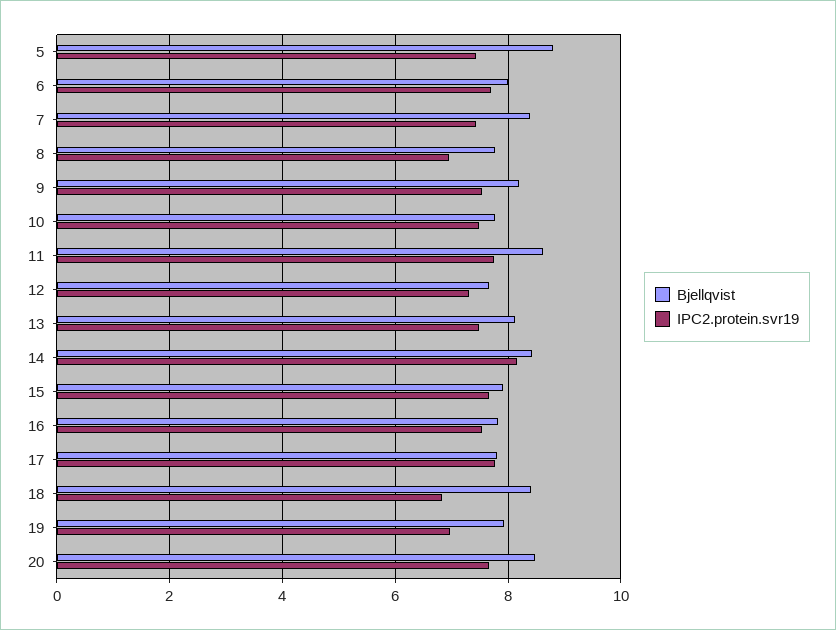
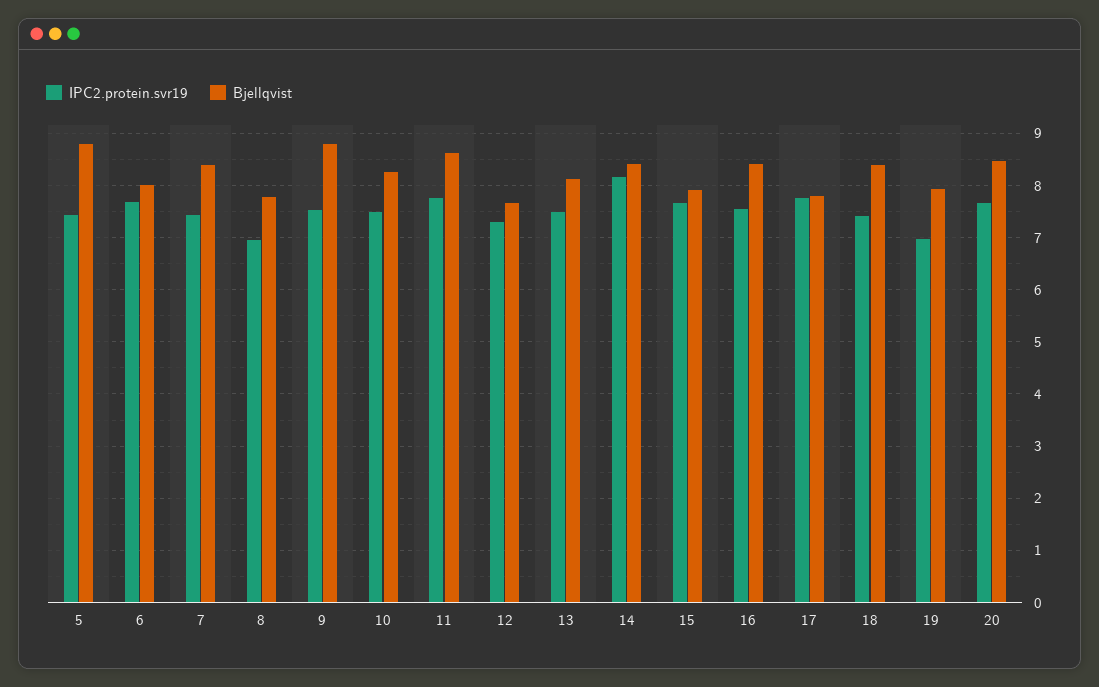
Bjellqvist, 9: 8.2 -> 8.8
Bjellqvist, 10: 7.8 -> 8.2
Bjellqvist, 16: 7.8 -> 8.4
IPC2.protein.svr19, 18: 6.8 -> 7.4

